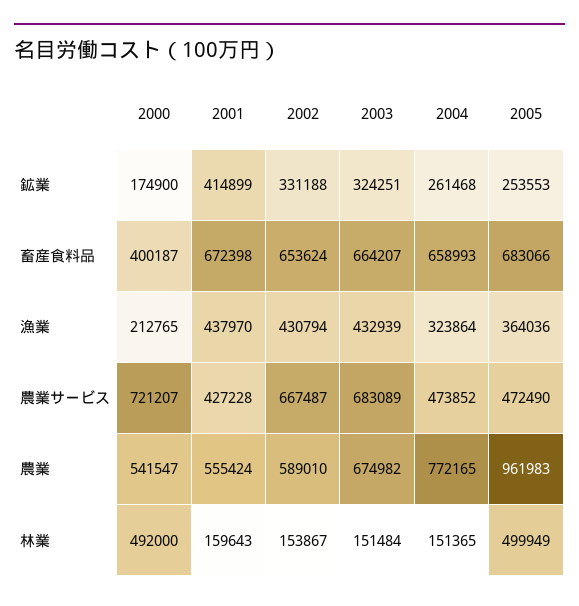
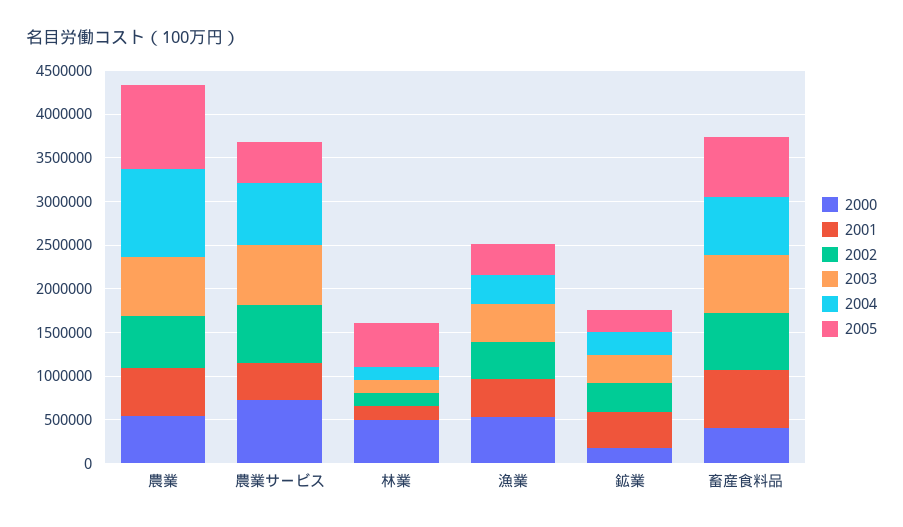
2000, 漁業: 212765 -> 500000
2004, 農業サービス: 473852 -> 700000
2004, 農業: 772165 -> 1000000

